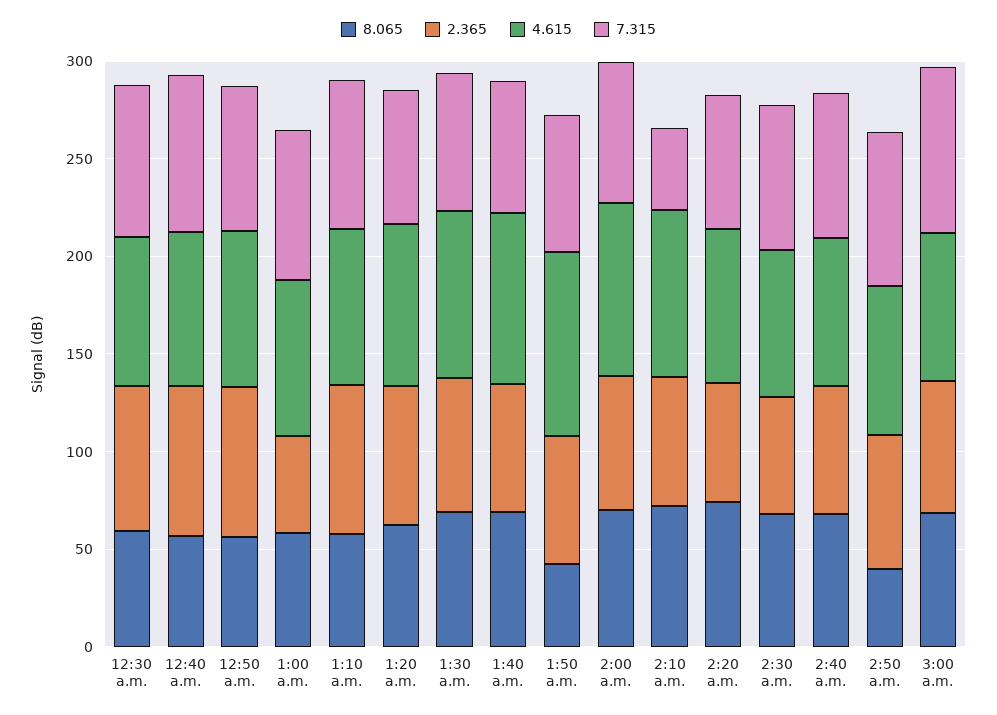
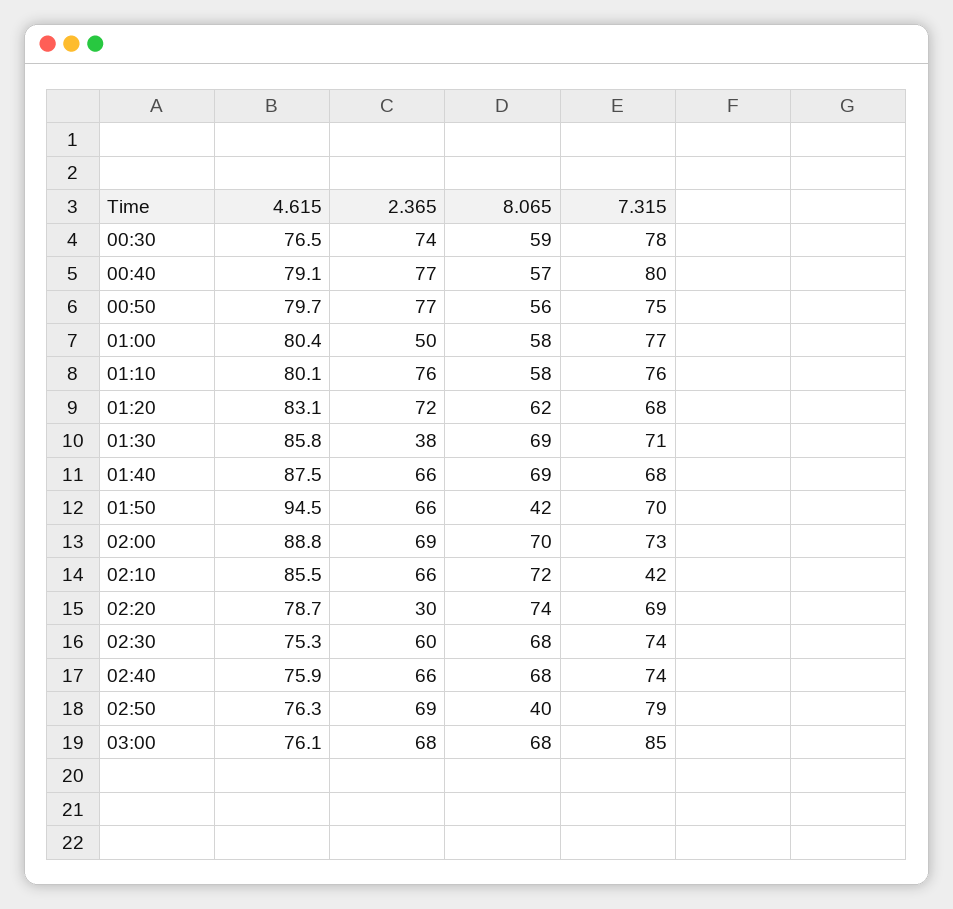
2.365, 1:30 a.m.: 70 -> 38
2.365, 2:20 a.m.: 60 -> 30

